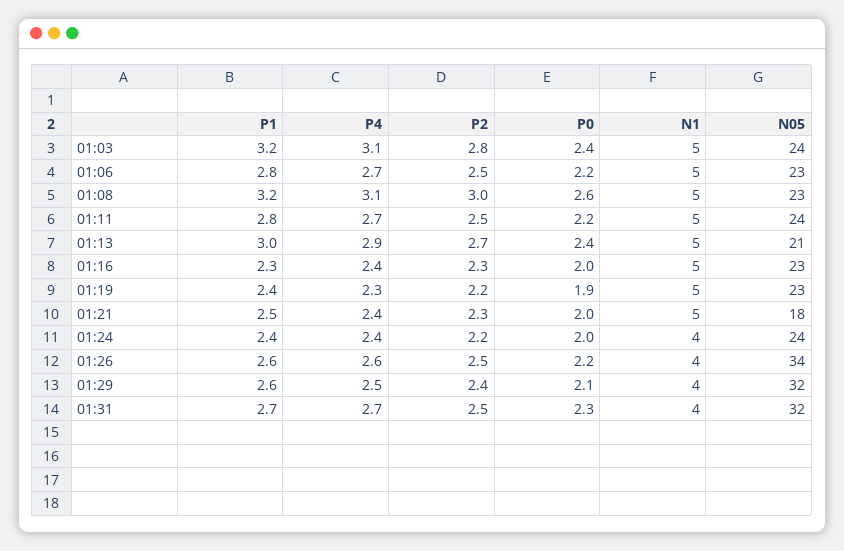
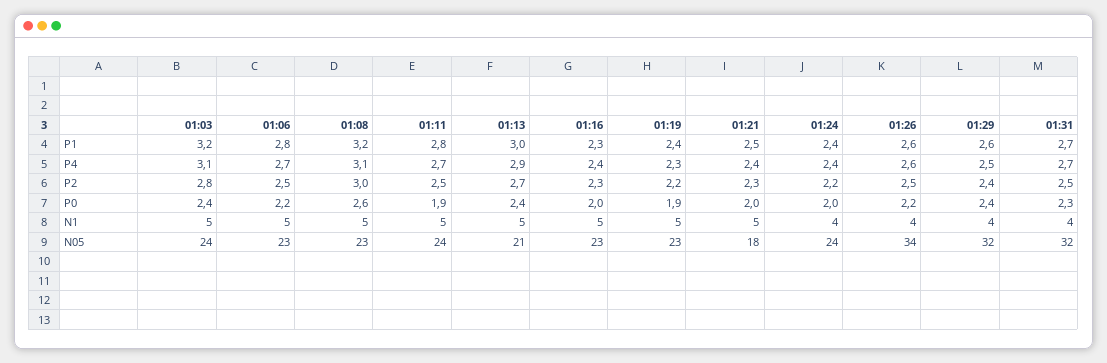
P0, 01:11: 2.2 -> 1.9
P0, 01:29: 2.1 -> 2.4

